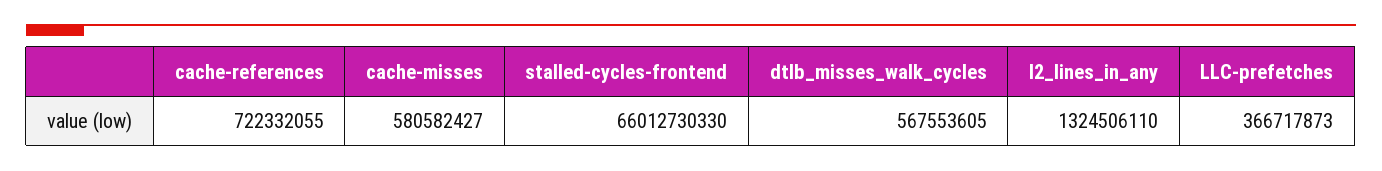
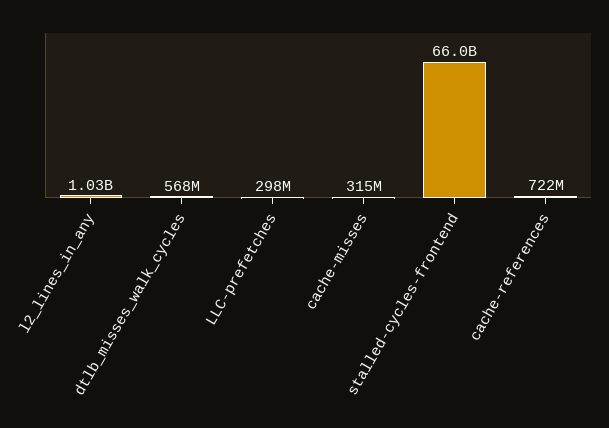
cache-misses: 580582427 -> 315000000
l2_lines_in_any: 1324506110 -> 1030000000
LLC-prefetches: 366717873 -> 298000000

